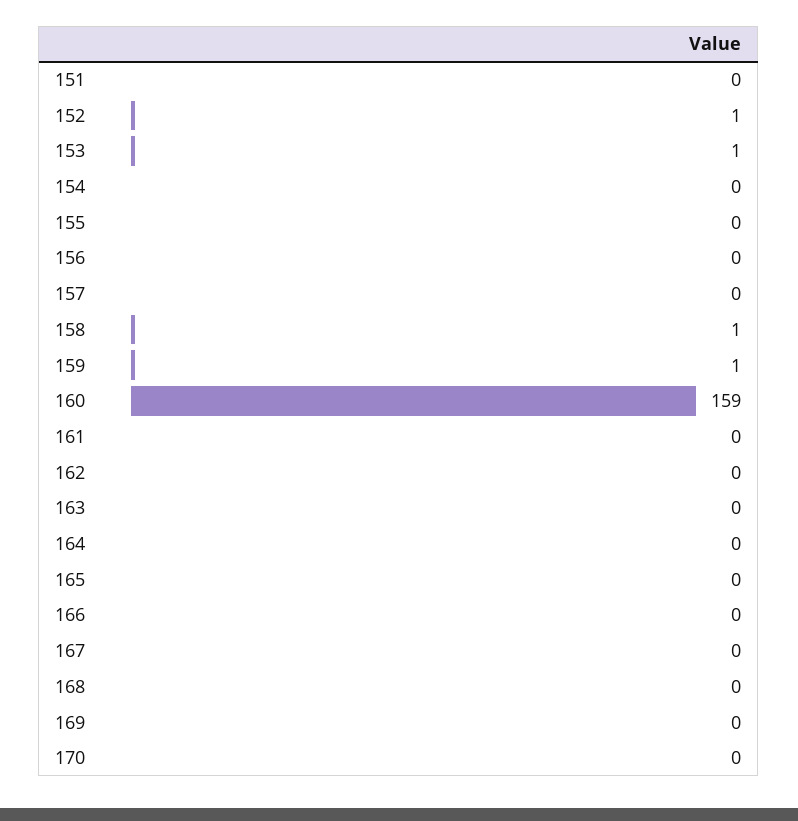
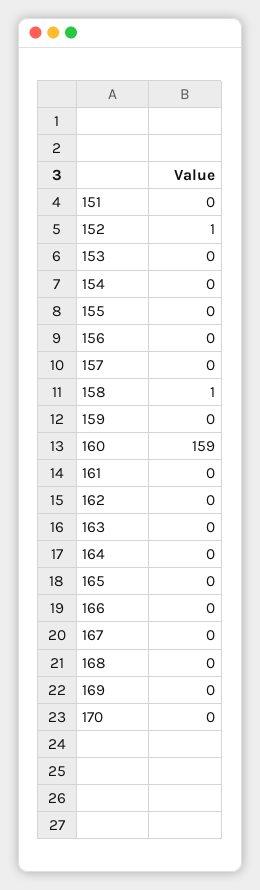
153: 1 -> 0
159: 1 -> 0

